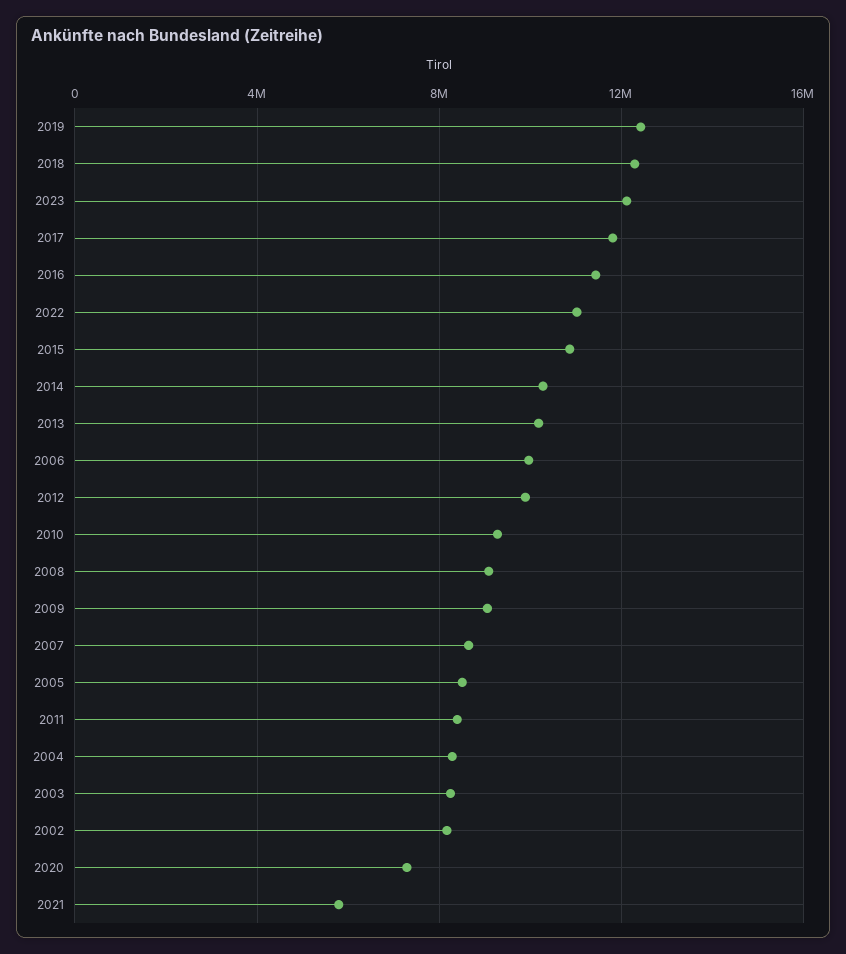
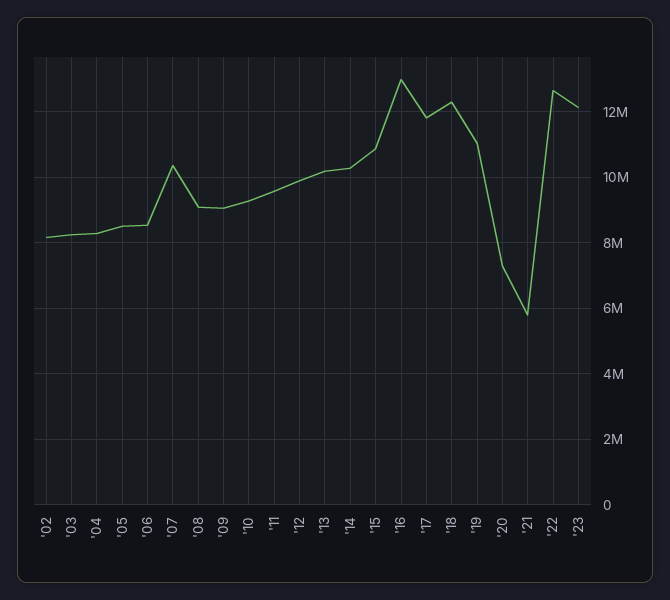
2019: 12500000 -> 11000000
2016: 11500000 -> 13000000
2022: 11000000 -> 12600000
2006: 10000000 -> 8600000
2007: 8500000 -> 10400000
2011: 8500000 -> 9600000

